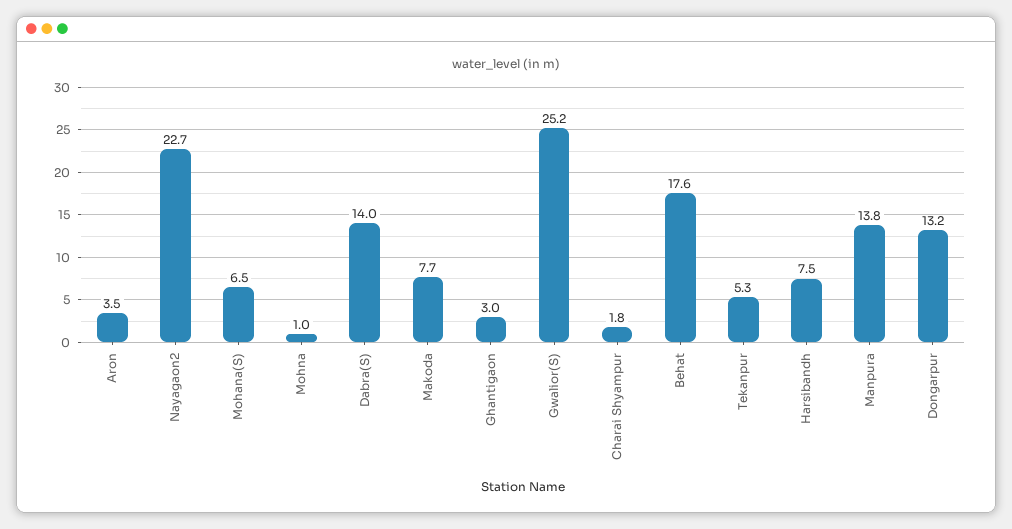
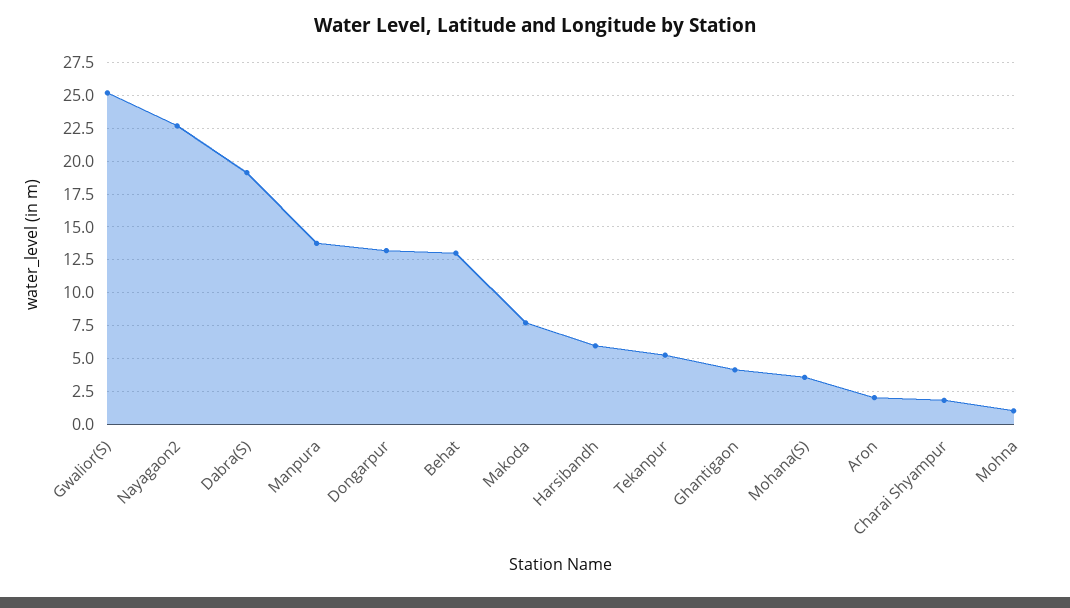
Aron: 3.5 -> 2
Mohana(S): 6.5 -> 3.5
Dabra(S): 14 -> 19
Ghantigaon: 3 -> 4
Behat: 17.6 -> 13
Harsibandh: 7.5 -> 6

